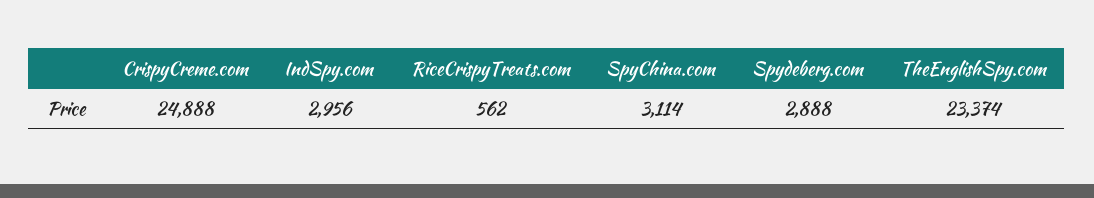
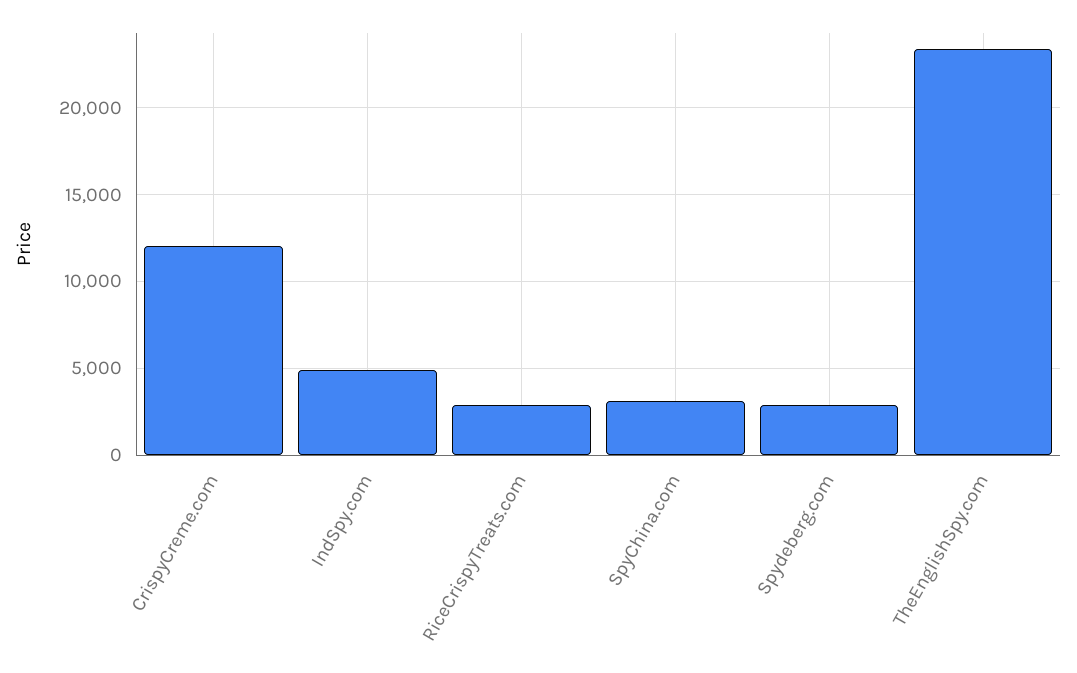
CrispyCreme.com: 24888 -> 12000
IndSpy.com: 2956 -> 5000
RiceCrispyTreats.com: 562 -> 3000

